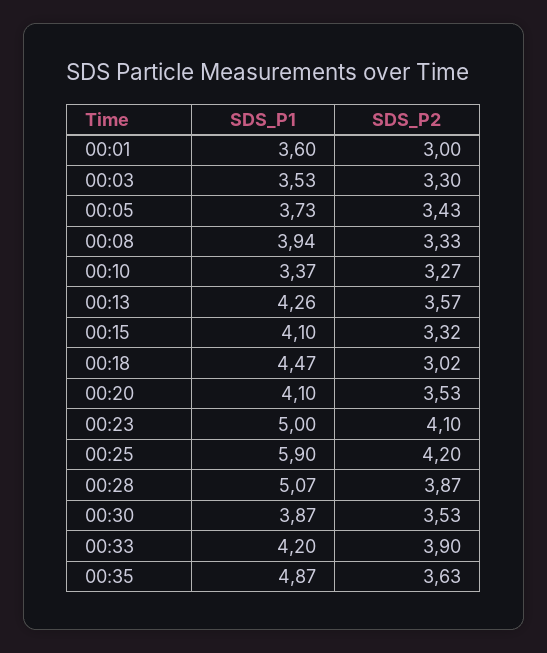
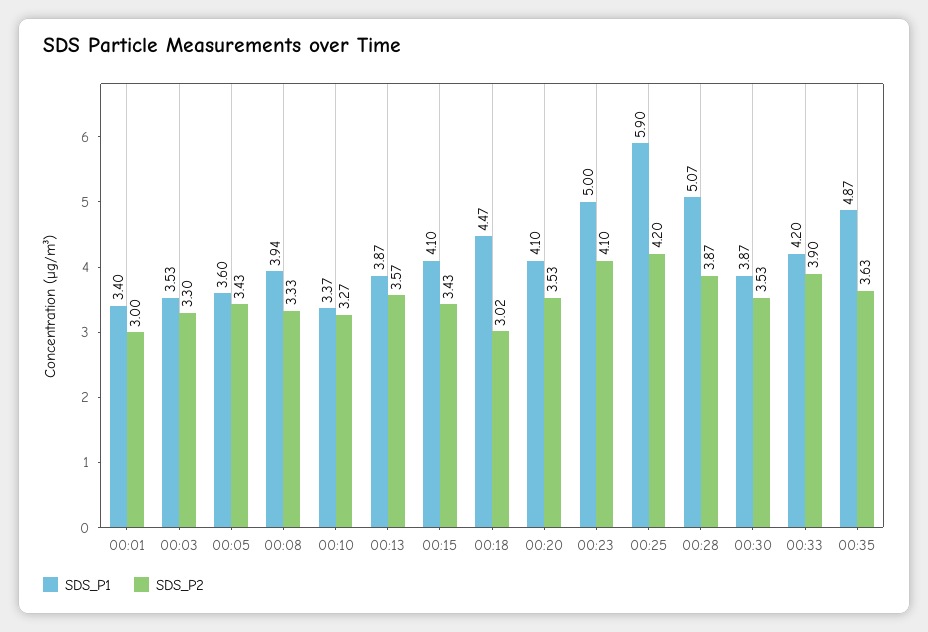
SDS_P1, 00:01: 3.6 -> 3.4
SDS_P1, 00:05: 3.73 -> 3.6
SDS_P1, 00:13: 4.26 -> 3.87
SDS_P2, 00:15: 3.32 -> 3.43

